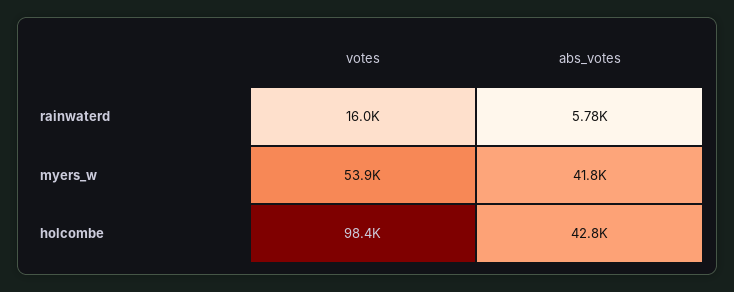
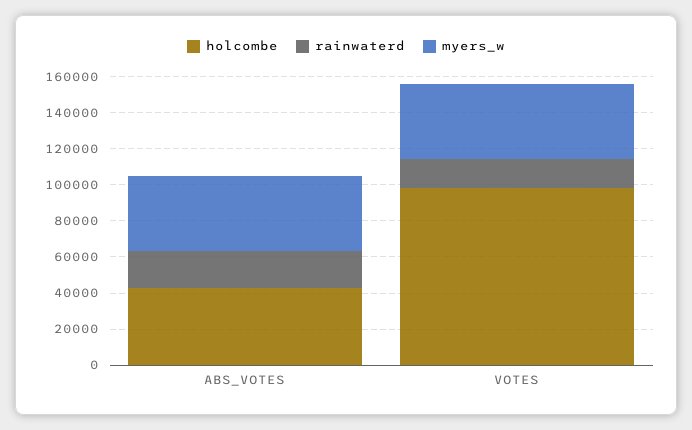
rainwaterd, abs_votes: 5780 -> 20000
myers_w, votes: 53900 -> 40000

